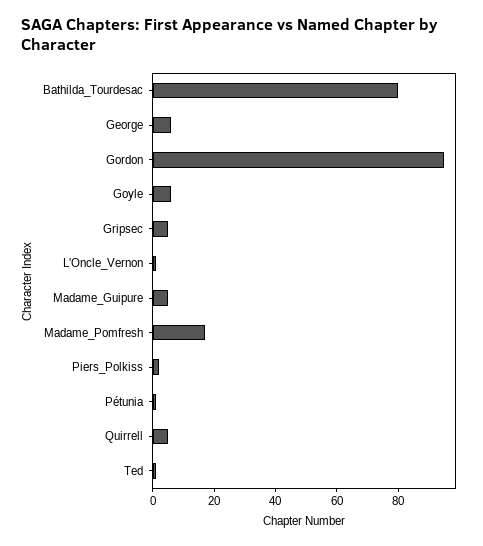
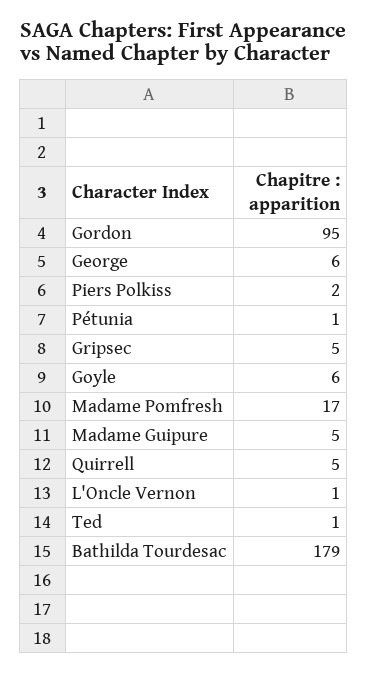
Bathilda_Tourdesac: 80 -> 179

